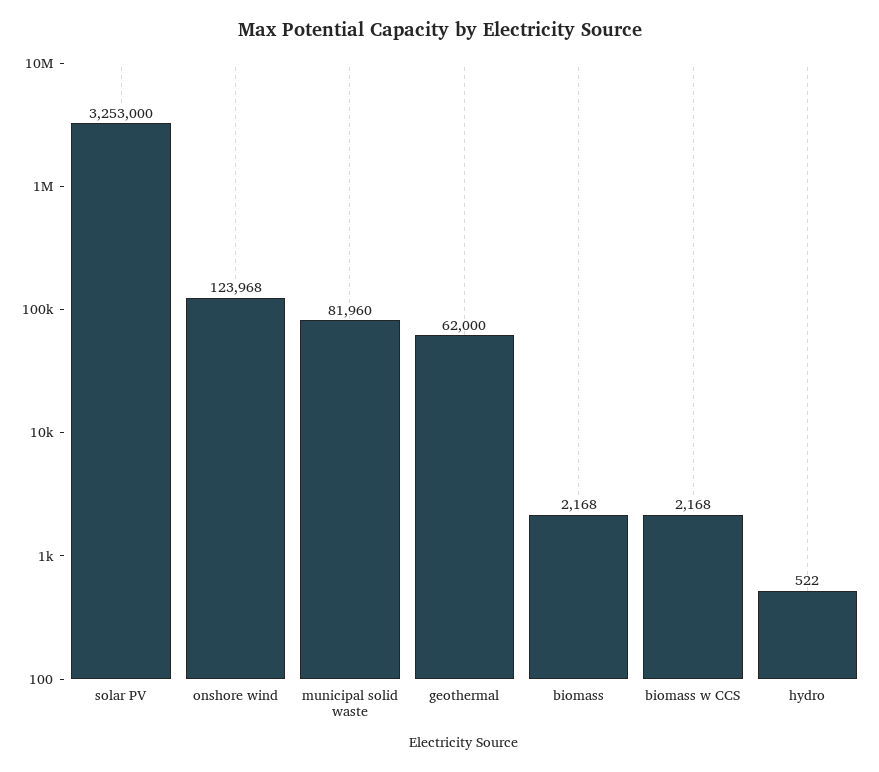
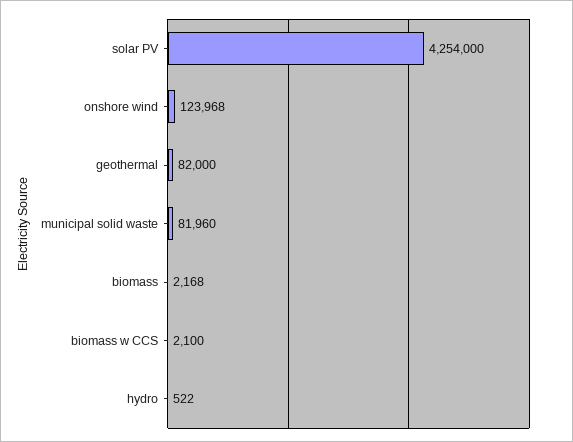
solar PV: 3253000 -> 4254000
geothermal: 62000 -> 82000
biomass w CCS: 2168 -> 2100

